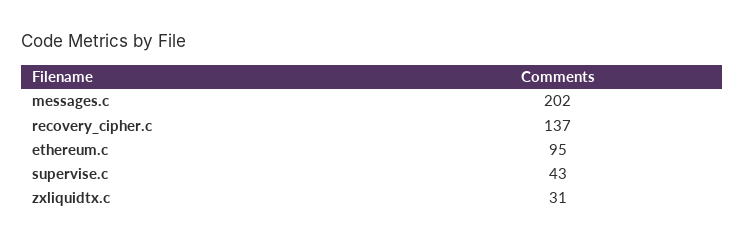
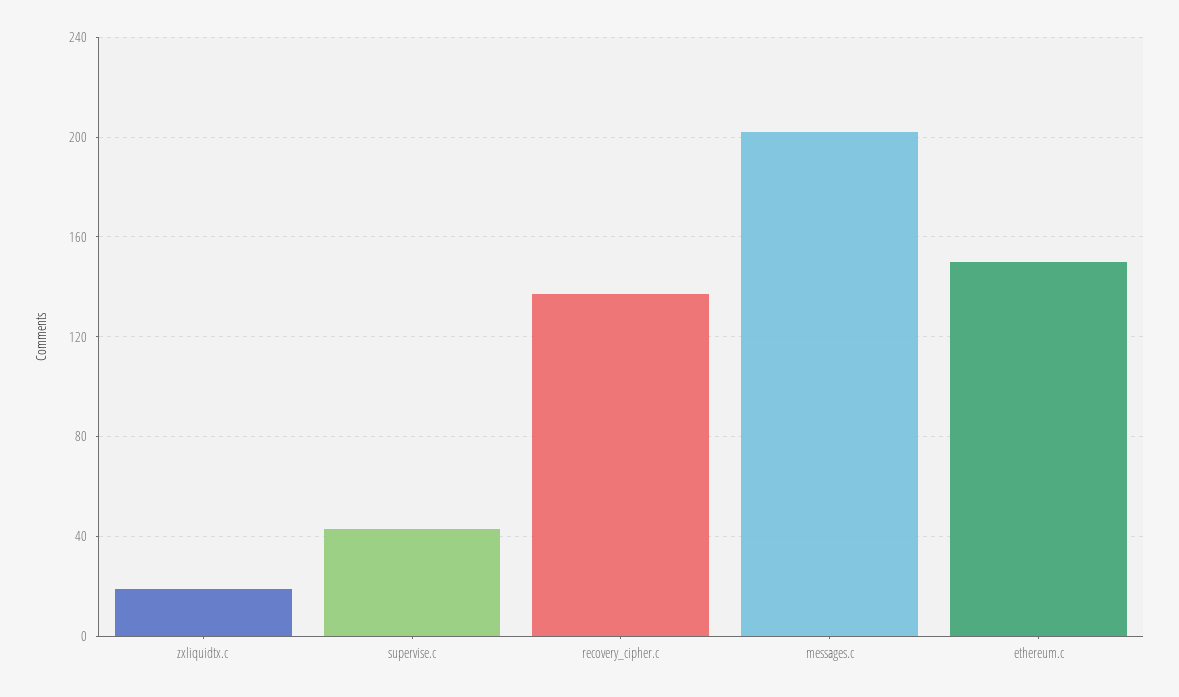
ethereum.c: 95 -> 150
zxliquidtx.c: 31 -> 20

